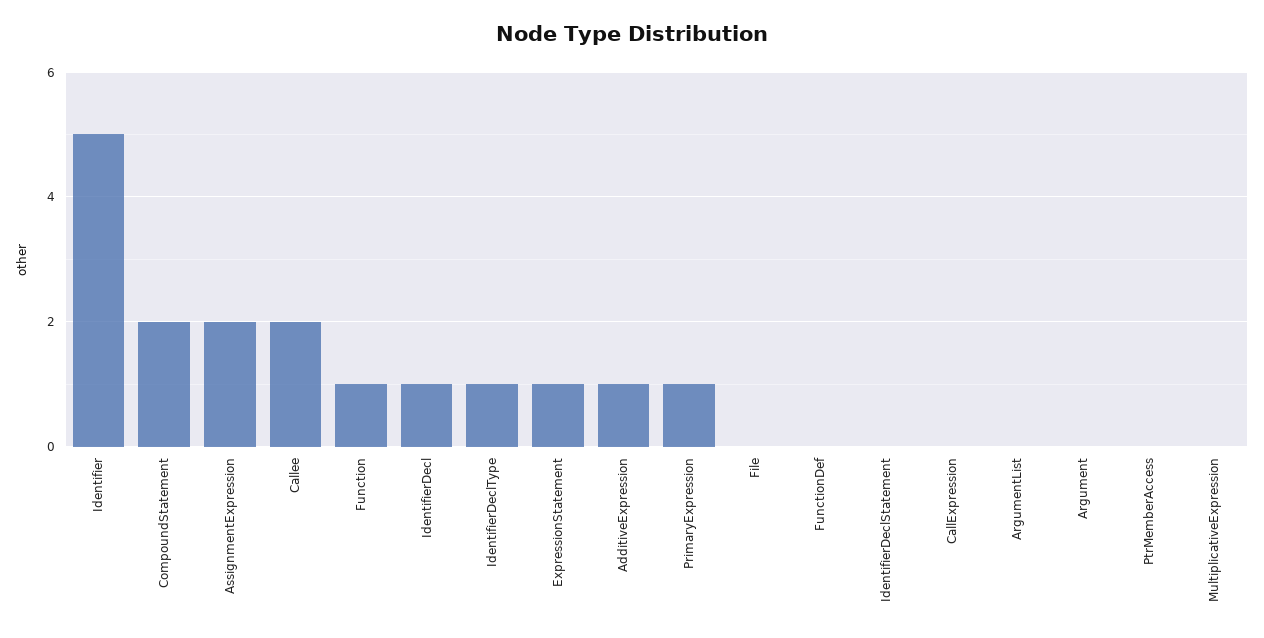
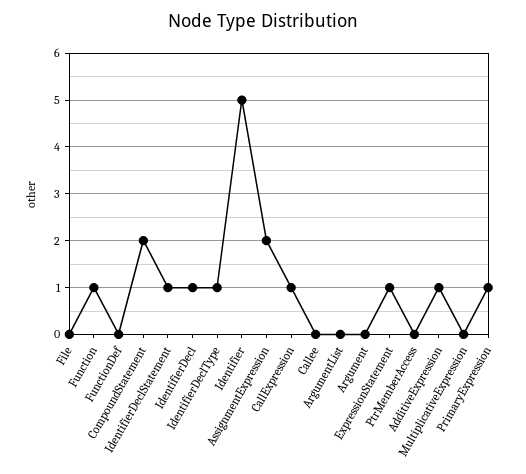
Callee: 2 -> 0
IdentifierDeclStatement: 0 -> 1
CallExpression: 0 -> 1

